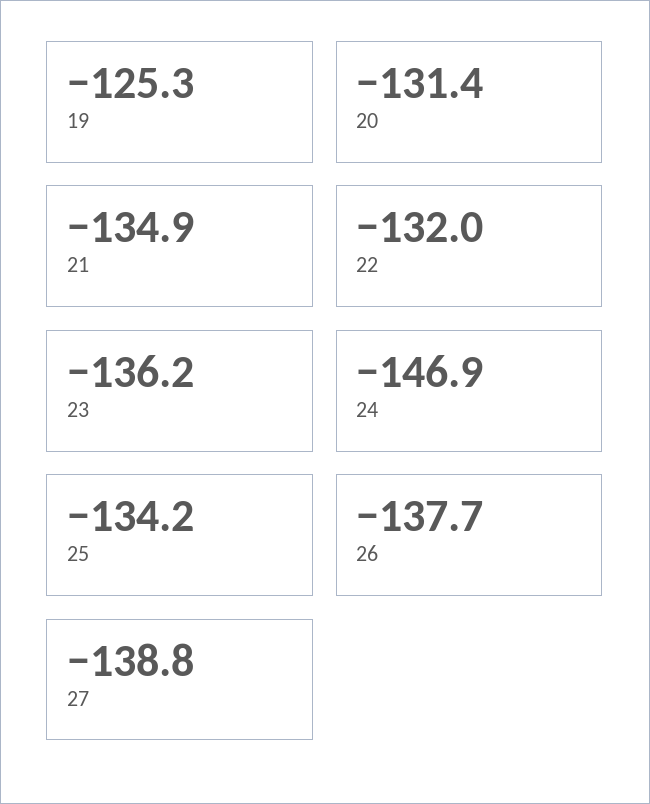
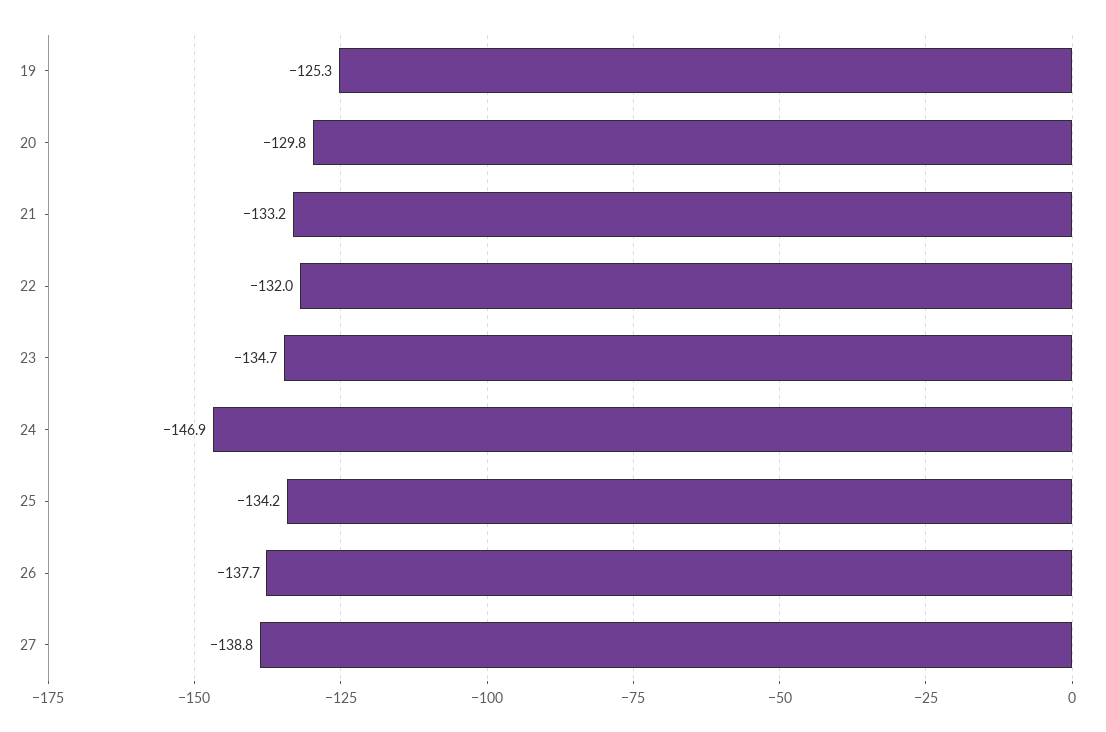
20: -131.4 -> -129.8
21: -134.9 -> -133.2
23: -136.2 -> -134.7

